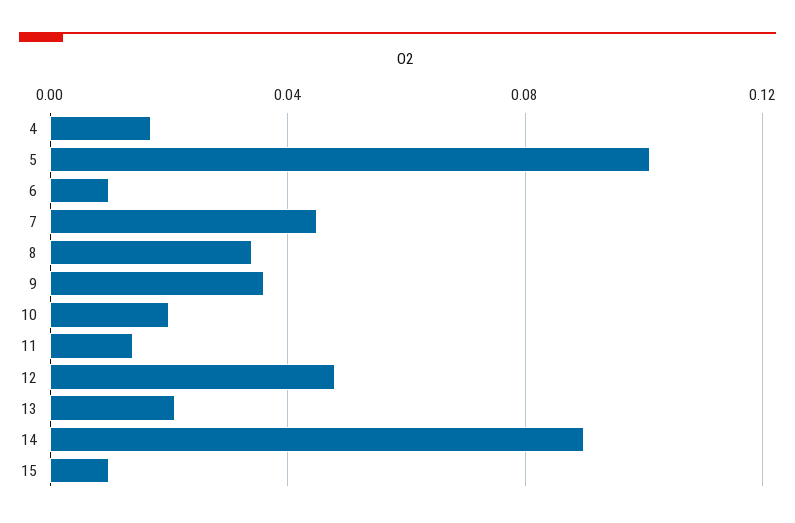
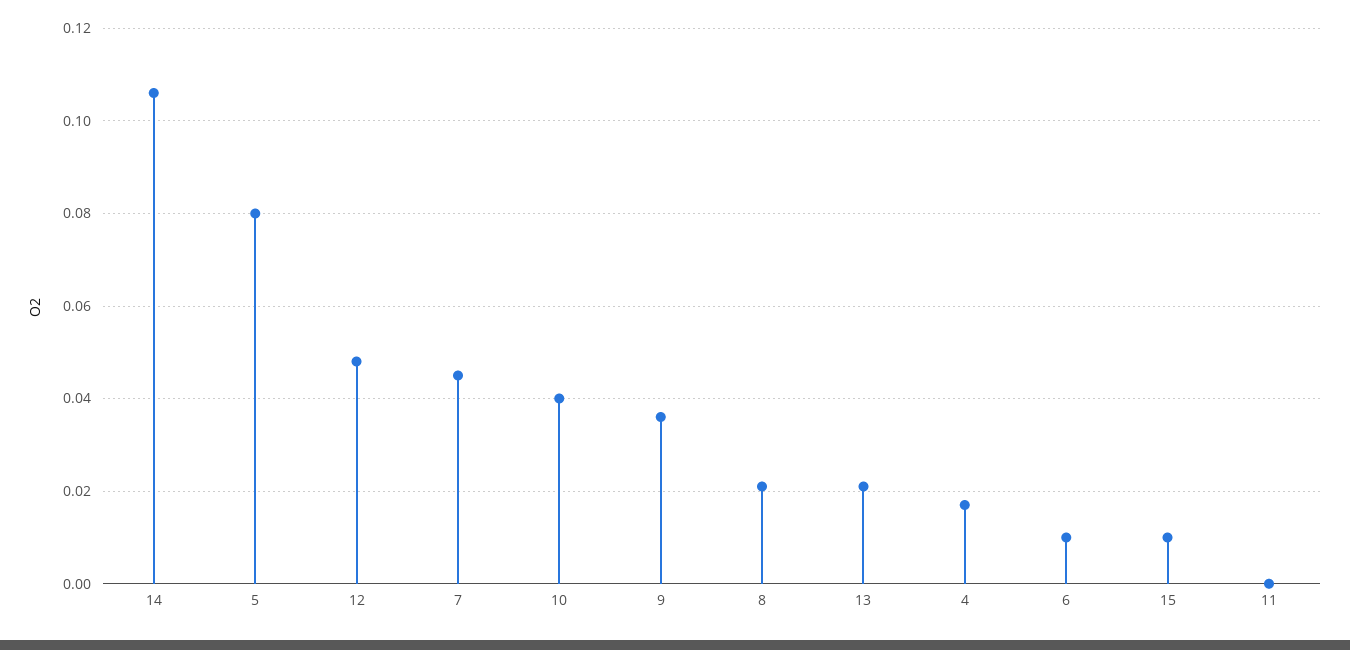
5: 0.1 -> 0.08
8: 0.035 -> 0.02
10: 0.02 -> 0.04
11: 0.015 -> 0
14: 0.09 -> 0.105

